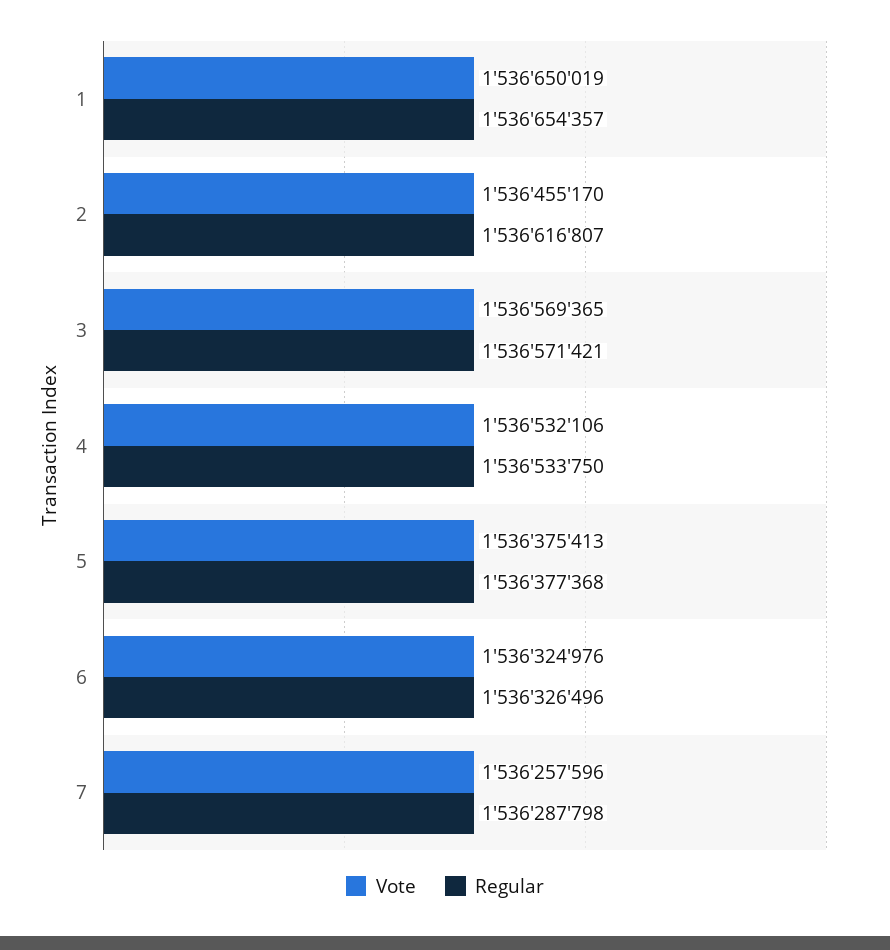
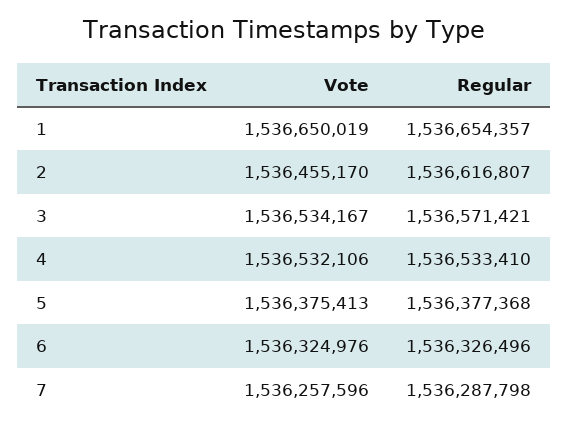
Vote, 3: 1536569365 -> 1536534167
Regular, 4: 1536533750 -> 1536533410

